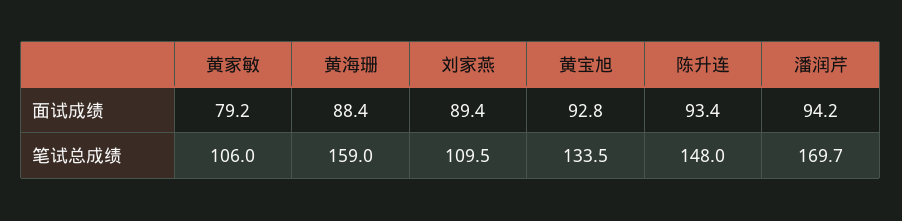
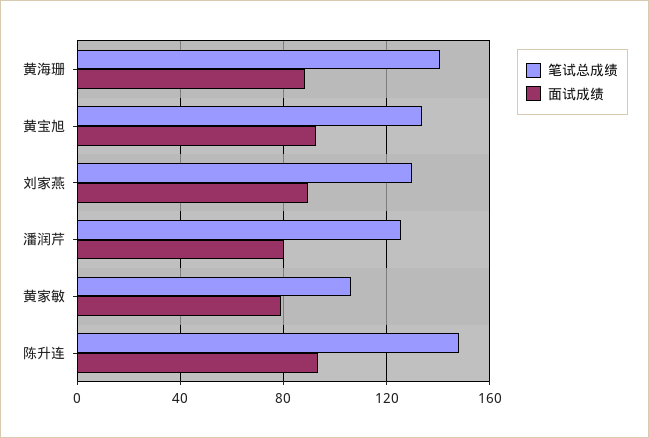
面试成绩, 潘润芹: 94.2 -> 80
笔试总成绩, 黄海珊: 159 -> 140
笔试总成绩, 刘家燕: 109.5 -> 130
笔试总成绩, 潘润芹: 169.7 -> 125

